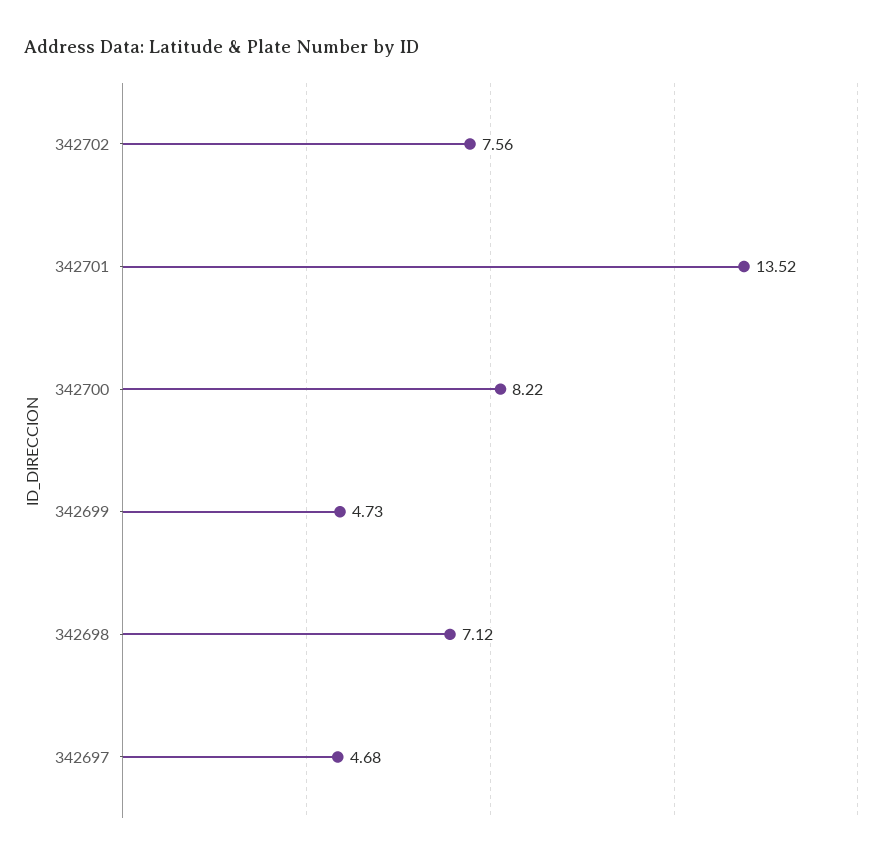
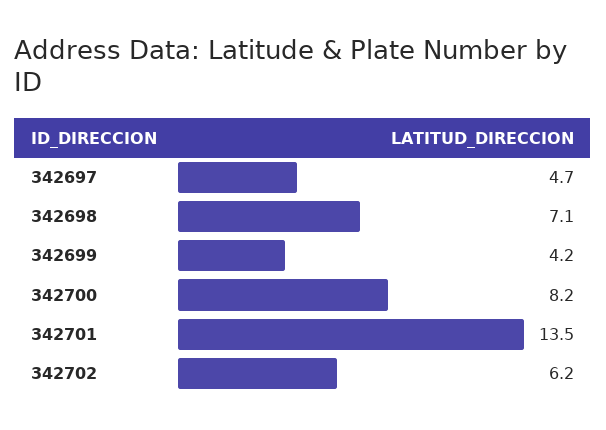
342702: 7.56 -> 6.2
342699: 4.73 -> 4.2

